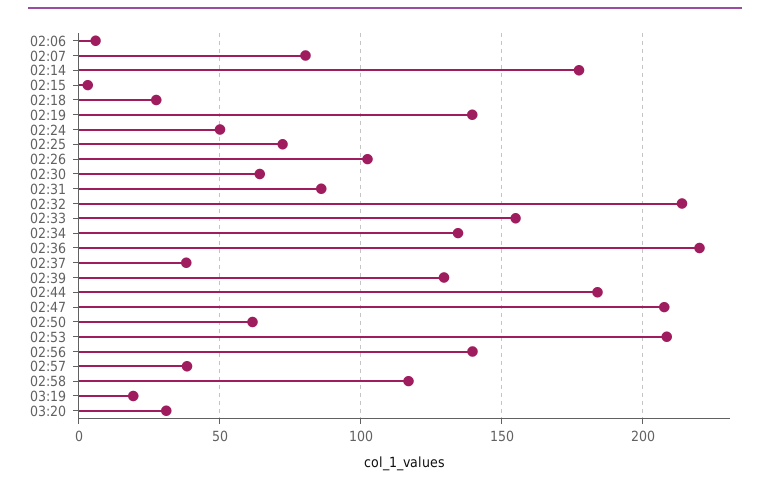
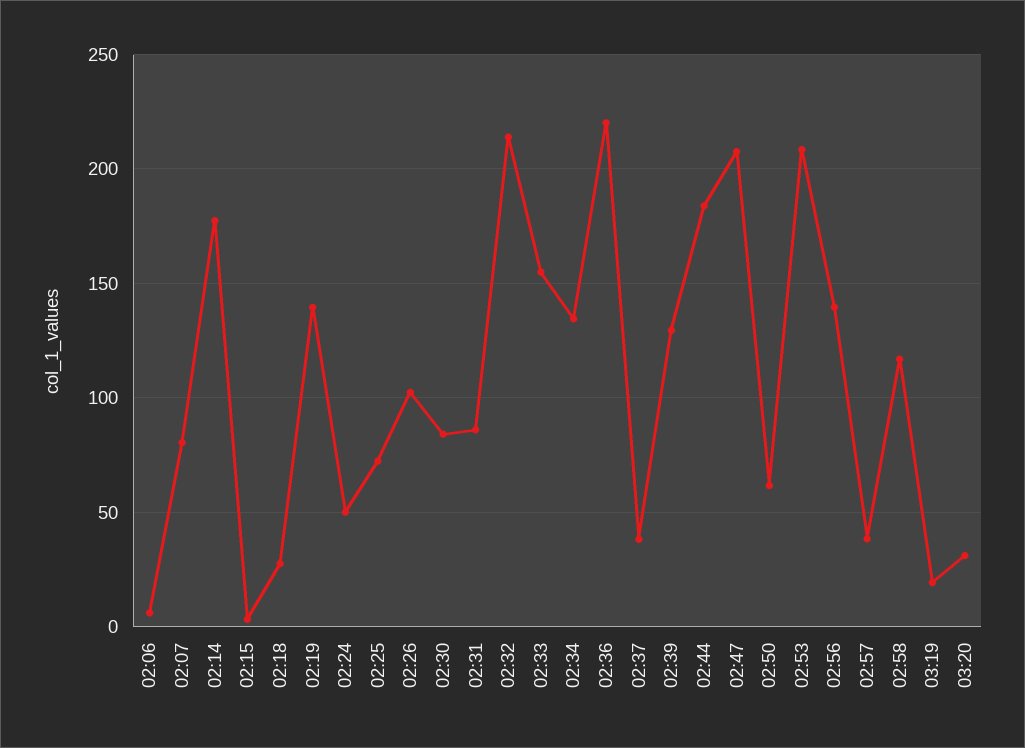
02:30: 65 -> 85

